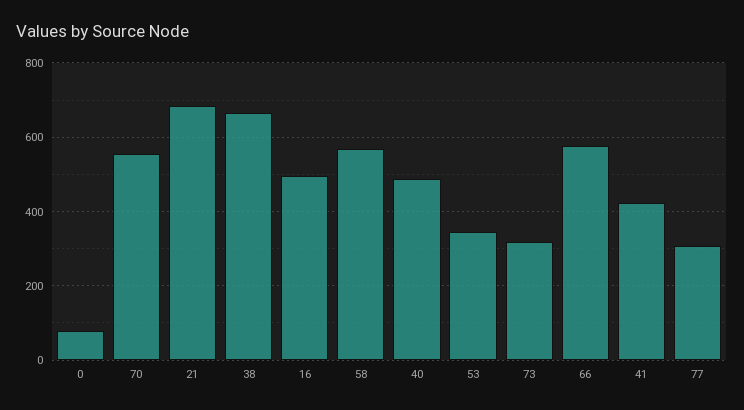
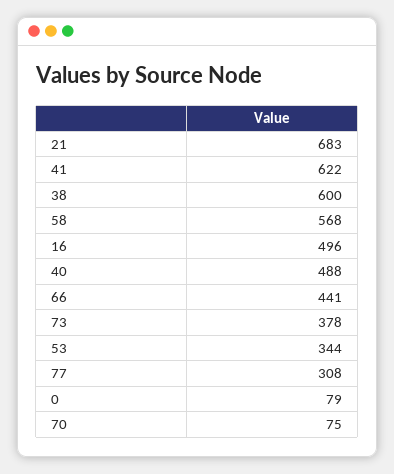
70: 560 -> 75
38: 660 -> 600
73: 320 -> 378
66: 580 -> 441
41: 420 -> 622

